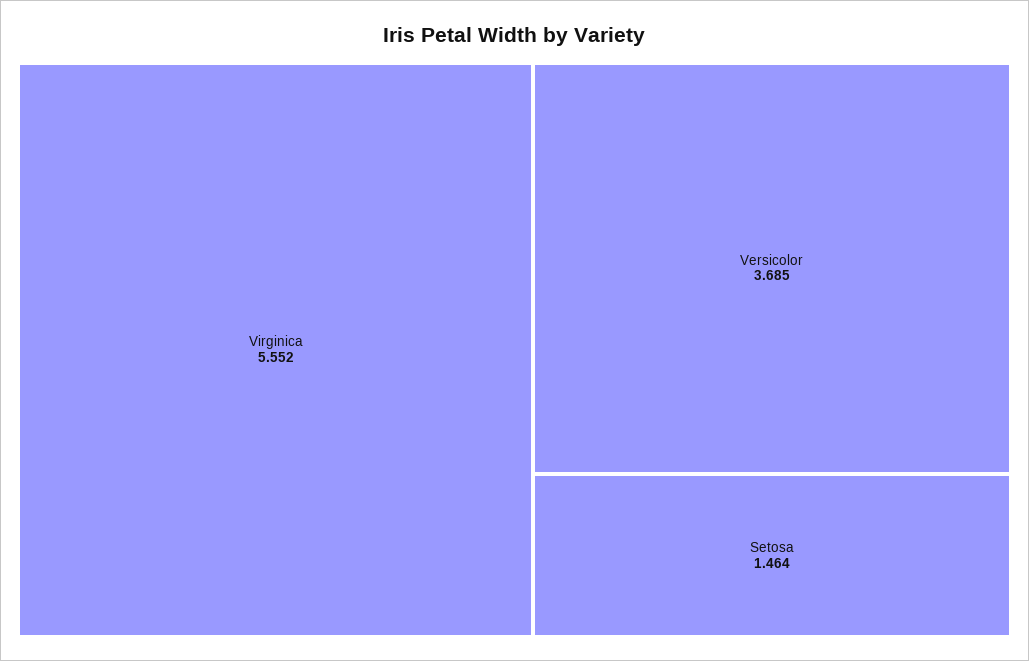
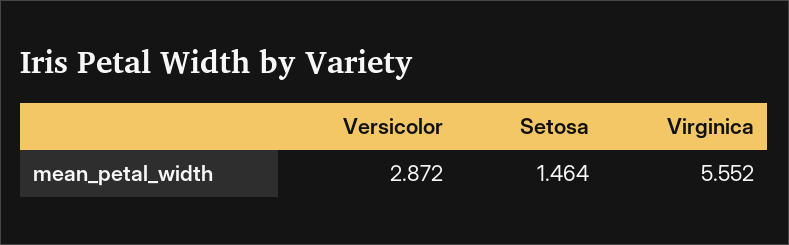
Versicolor: 3.685 -> 2.872

